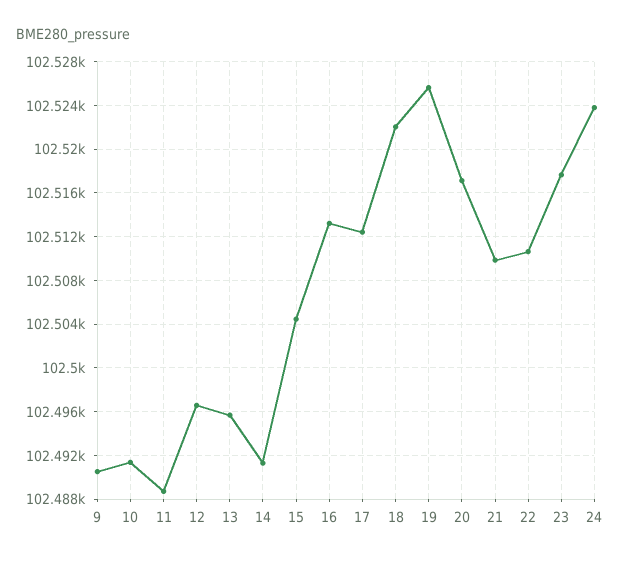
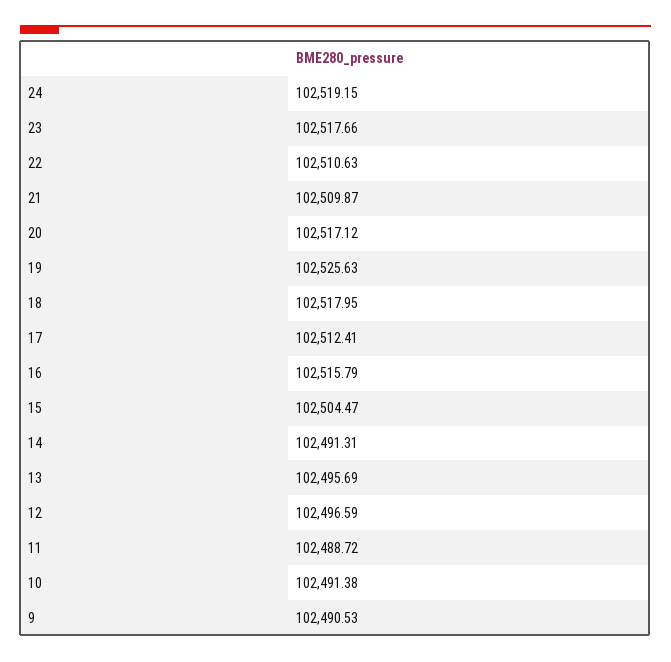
16: 102513 -> 102515.79
18: 102522 -> 102517.95
24: 102524 -> 102519.15

